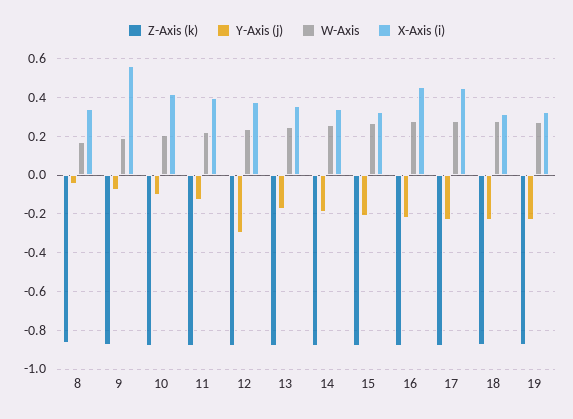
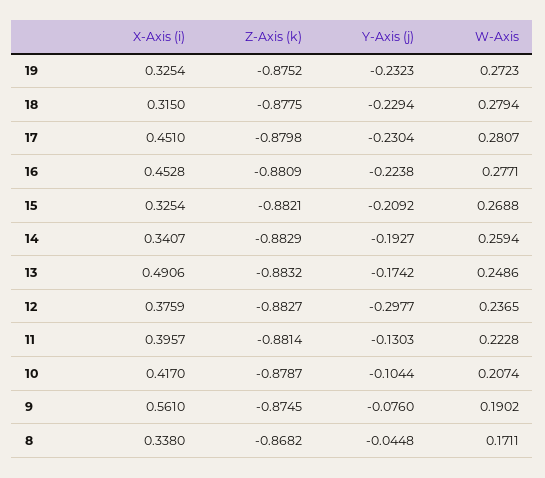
X-Axis (i), 13: 0.35 -> 0.4906

